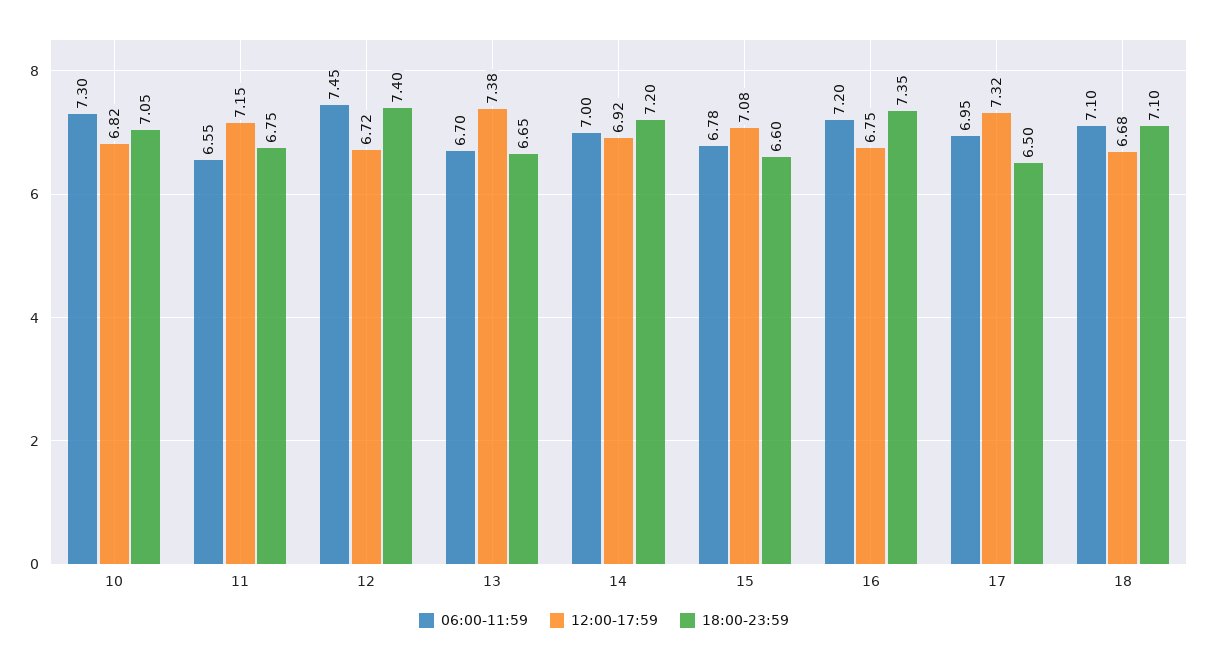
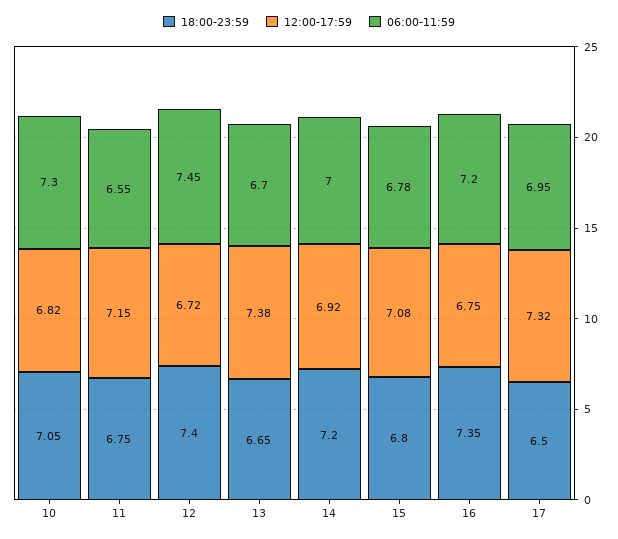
18:00-23:59, 15: 6.6 -> 6.8
06:00-11:59, 18: 7.1 -> none
12:00-17:59, 18: 6.68 -> none
18:00-23:59, 18: 7.1 -> none

